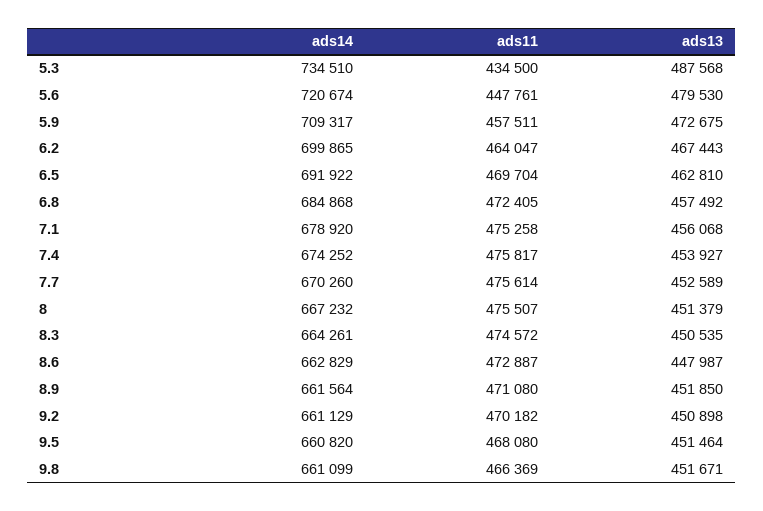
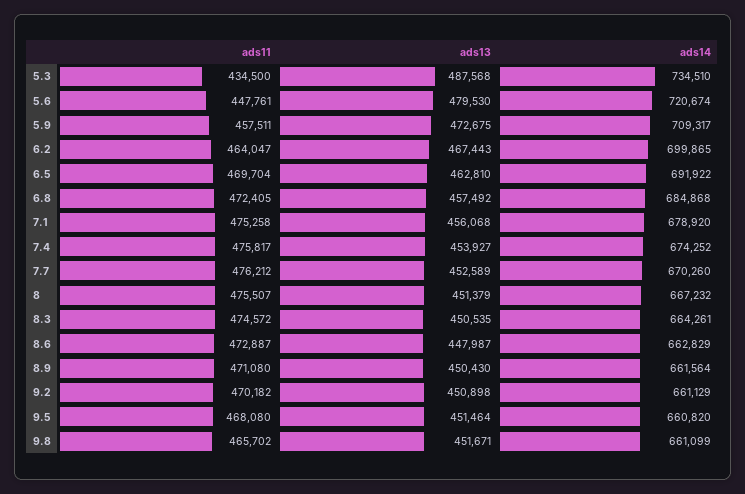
ads11, 7.7: 475614 -> 476212
ads13, 8.9: 451850 -> 450430
ads11, 9.8: 466369 -> 465702

